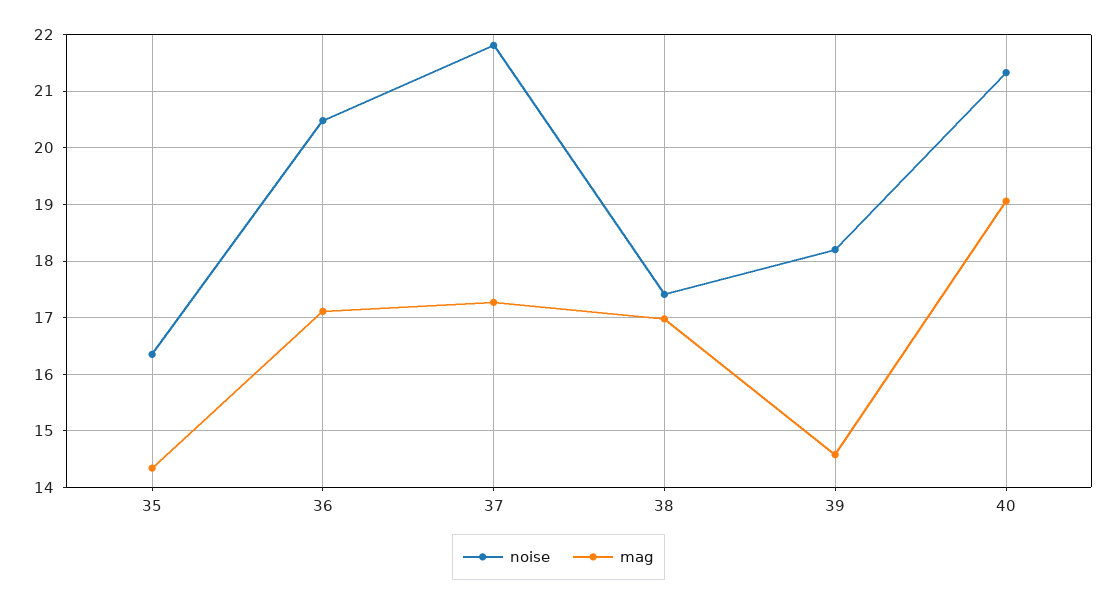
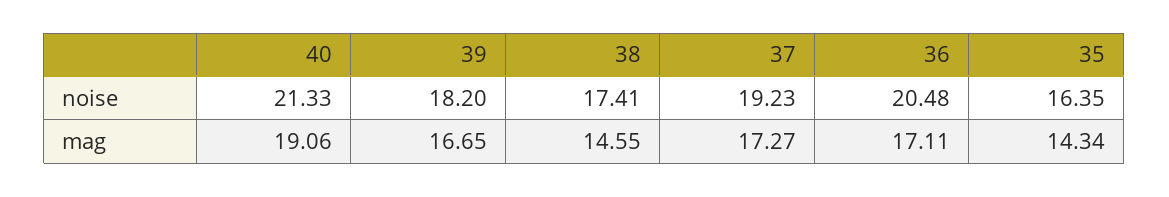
noise, 37: 21.8 -> 19.23
mag, 38: 17 -> 14.55
mag, 39: 14.6 -> 16.65

